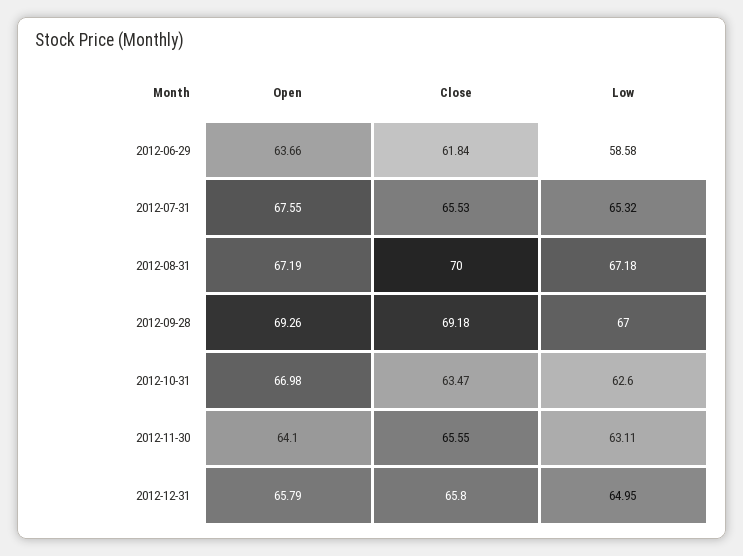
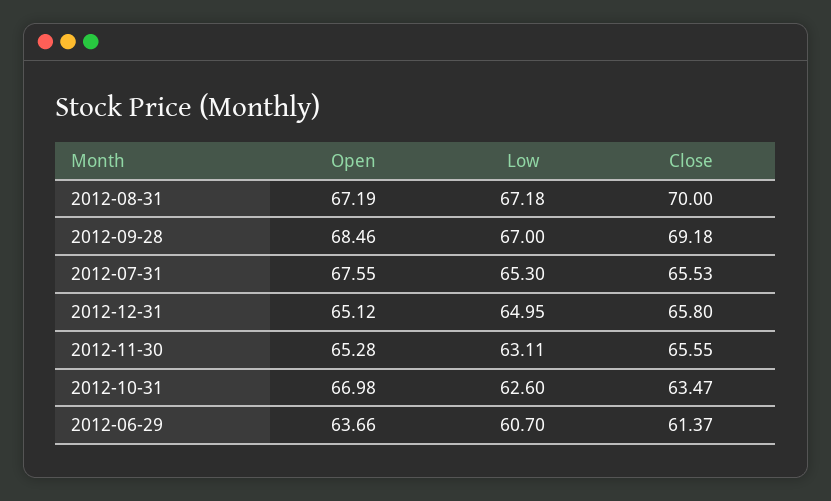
Close, 2012-06-29: 61.84 -> 61.37
Low, 2012-06-29: 58.58 -> 60.7
Low, 2012-07-31: 65.32 -> 65.3
Open, 2012-09-28: 69.26 -> 68.46
Open, 2012-11-30: 64.1 -> 65.28
Open, 2012-12-31: 65.79 -> 65.12

